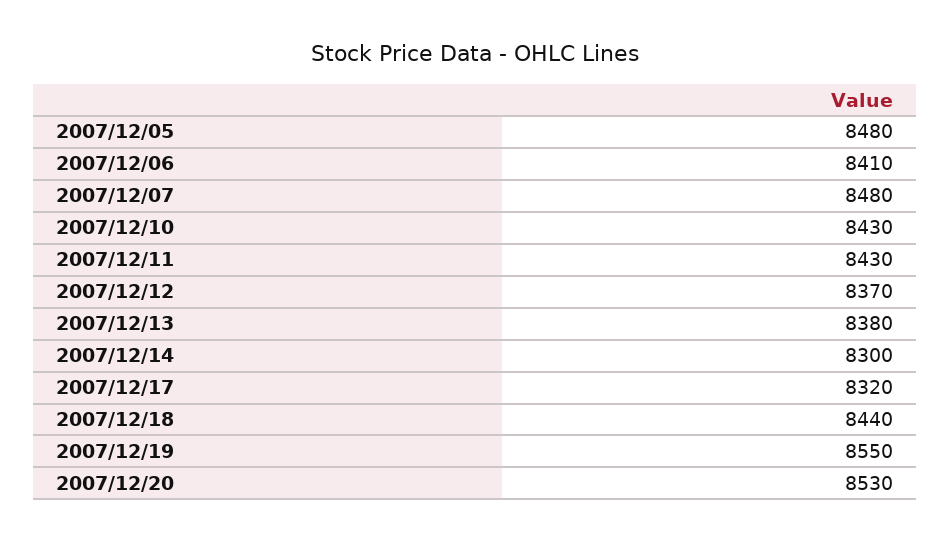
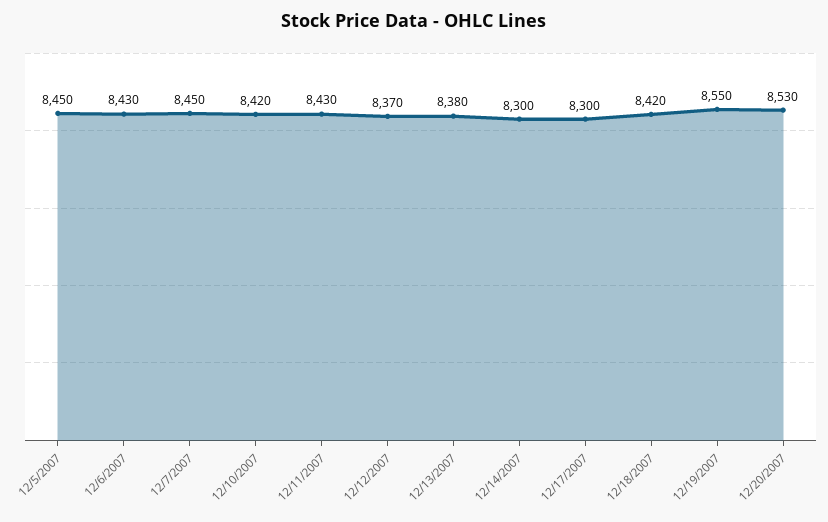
2007/12/05: 8480 -> 8450
2007/12/06: 8410 -> 8430
2007/12/07: 8480 -> 8450
2007/12/10: 8430 -> 8420
2007/12/17: 8320 -> 8300
2007/12/18: 8440 -> 8420

